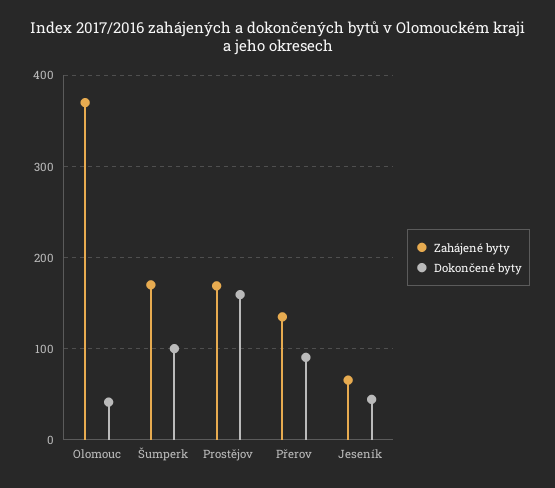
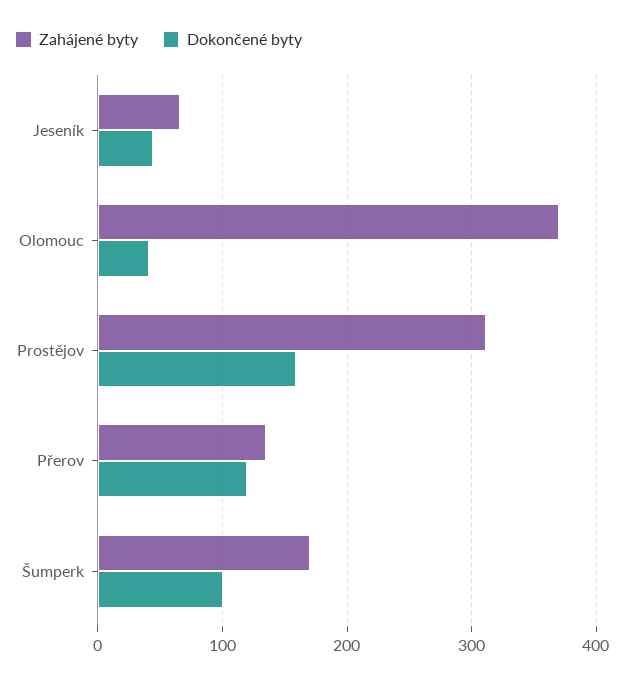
Zahájené byty, Prostějov: 170 -> 310
Dokončené byty, Přerov: 90 -> 120

